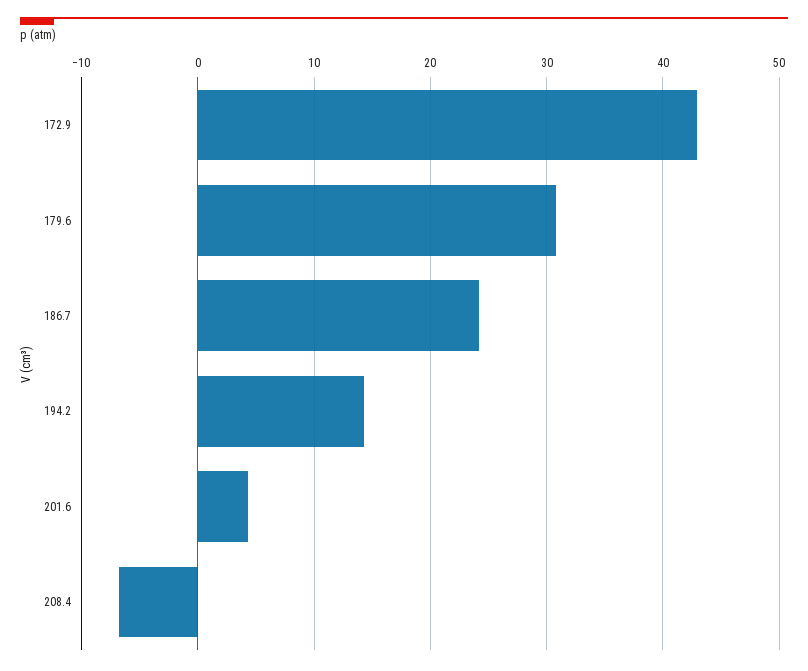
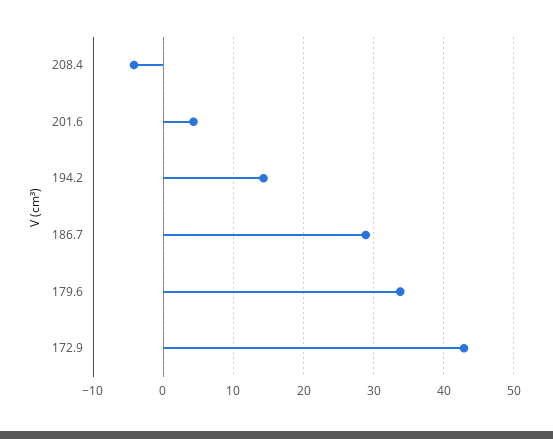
179.6: 31 -> 34
186.7: 24 -> 29
208.4: -7 -> -4

